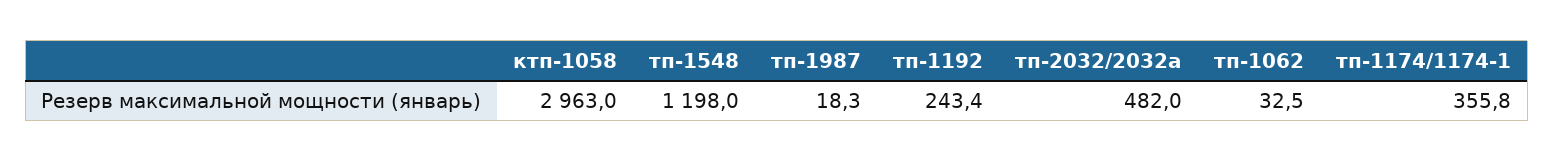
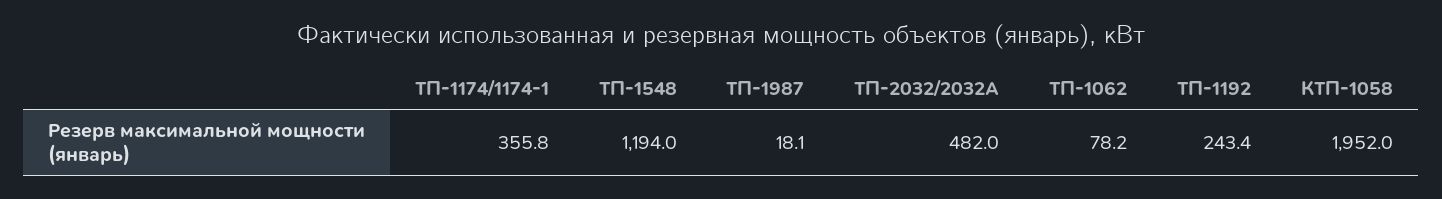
ктп-1058: 2963 -> 1952
тп-1548: 1198 -> 1194
тп-1987: 18.3 -> 18.1
тп-1062: 32.5 -> 78.2

